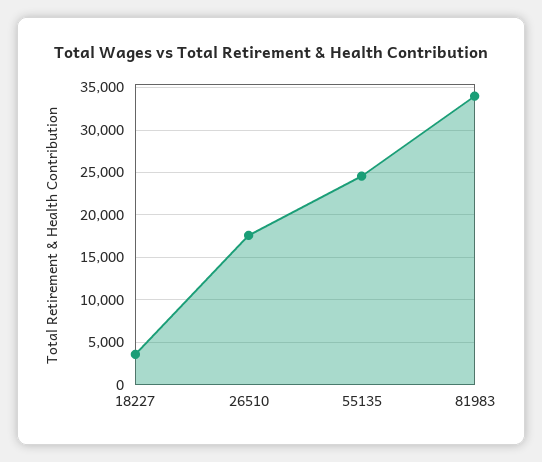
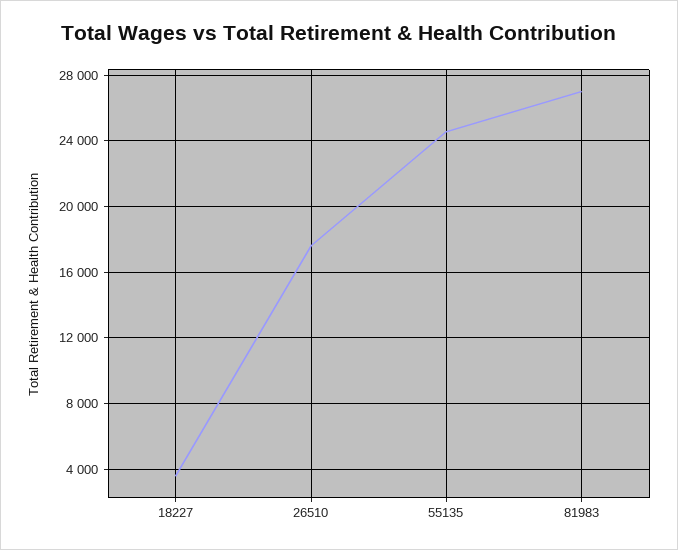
81983: 34000 -> 27000

